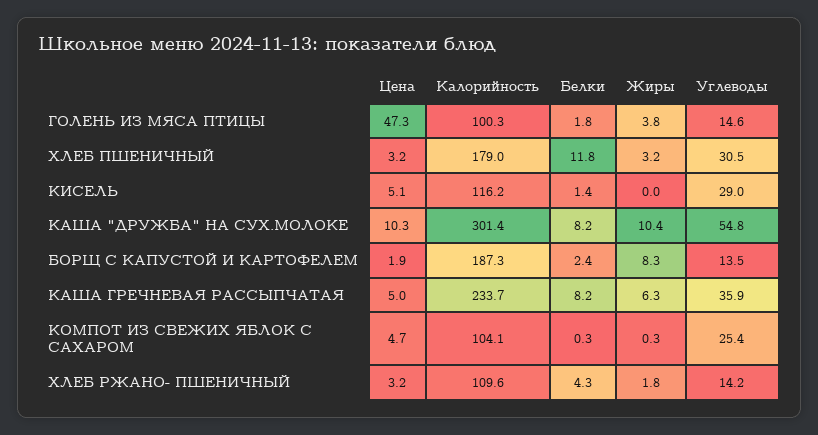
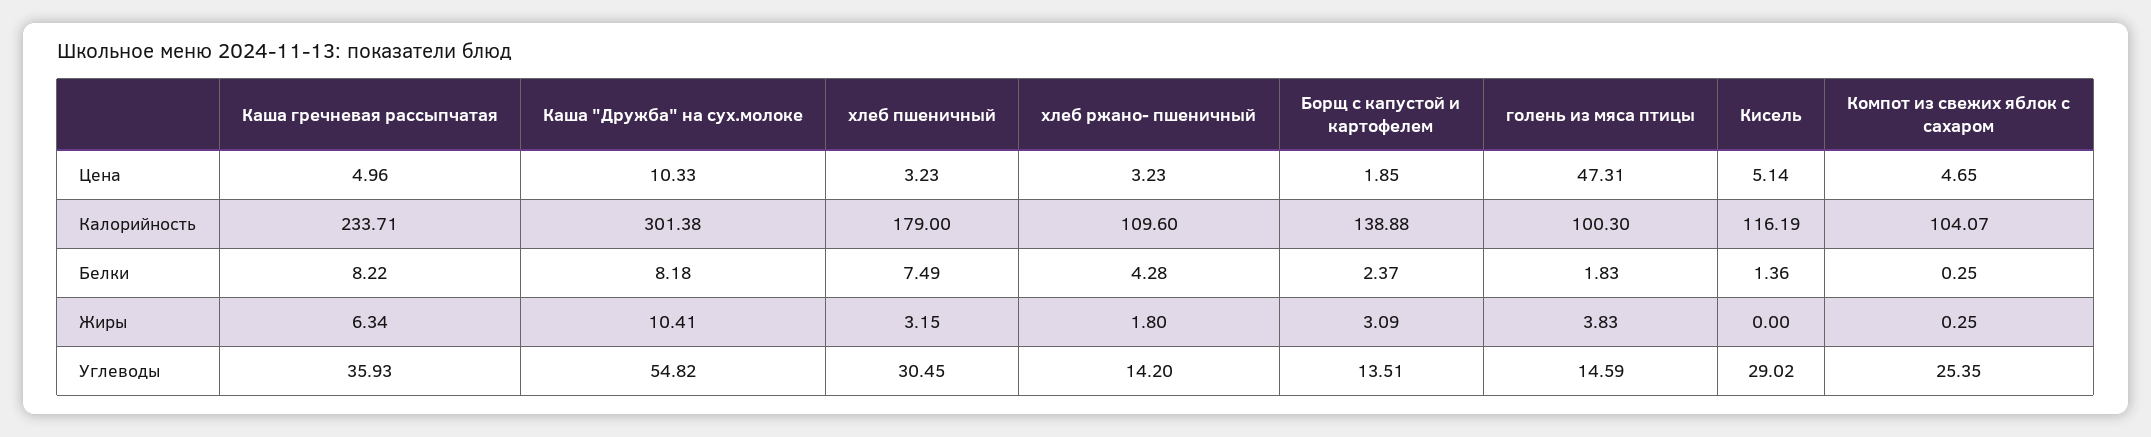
Белки, ХЛЕБ ПШЕНИЧНЫЙ: 11.8 -> 7.49
Калорийность, БОРЩ С КАПУСТОЙ И КАРТОФЕЛЕМ: 187.3 -> 138.88
Жиры, БОРЩ С КАПУСТОЙ И КАРТОФЕЛЕМ: 8.3 -> 3.09

